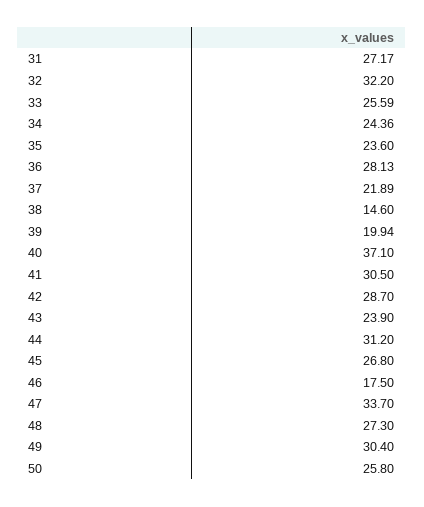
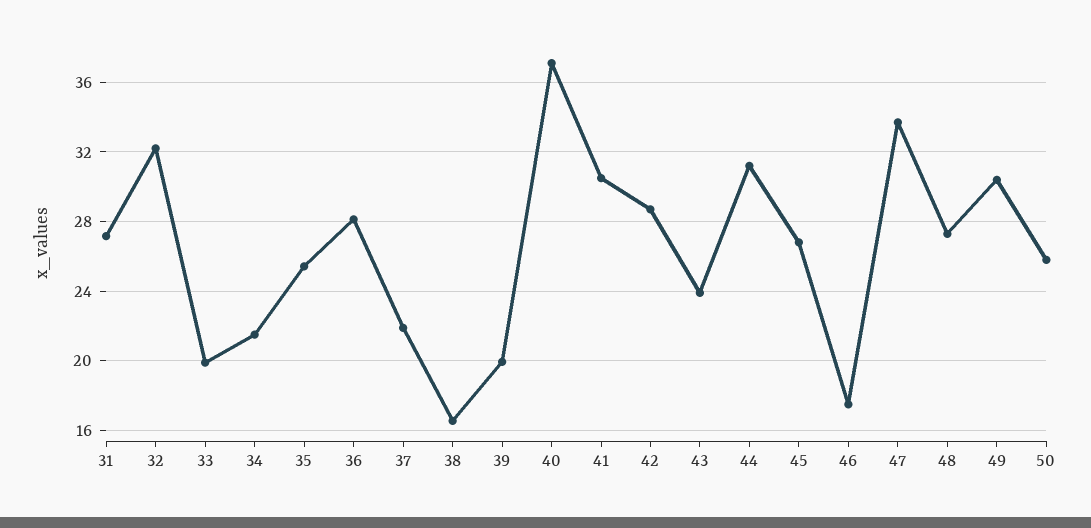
33: 25.59 -> 20
34: 24.36 -> 21.5
35: 23.6 -> 25.5
38: 14.6 -> 16.5

